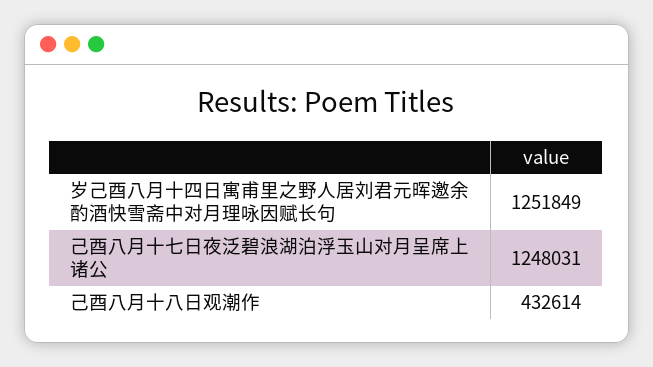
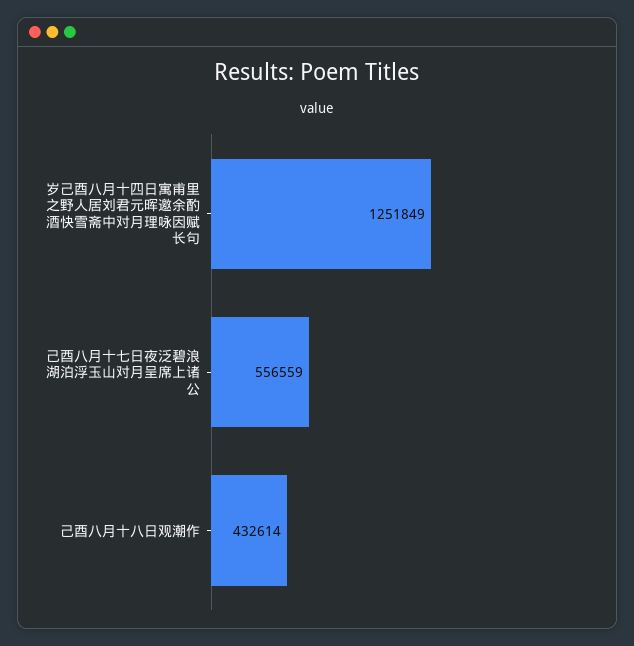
己酉八月十七日夜泛碧浪湖泊浮玉山对月呈席上诸公: 1248031 -> 556559

